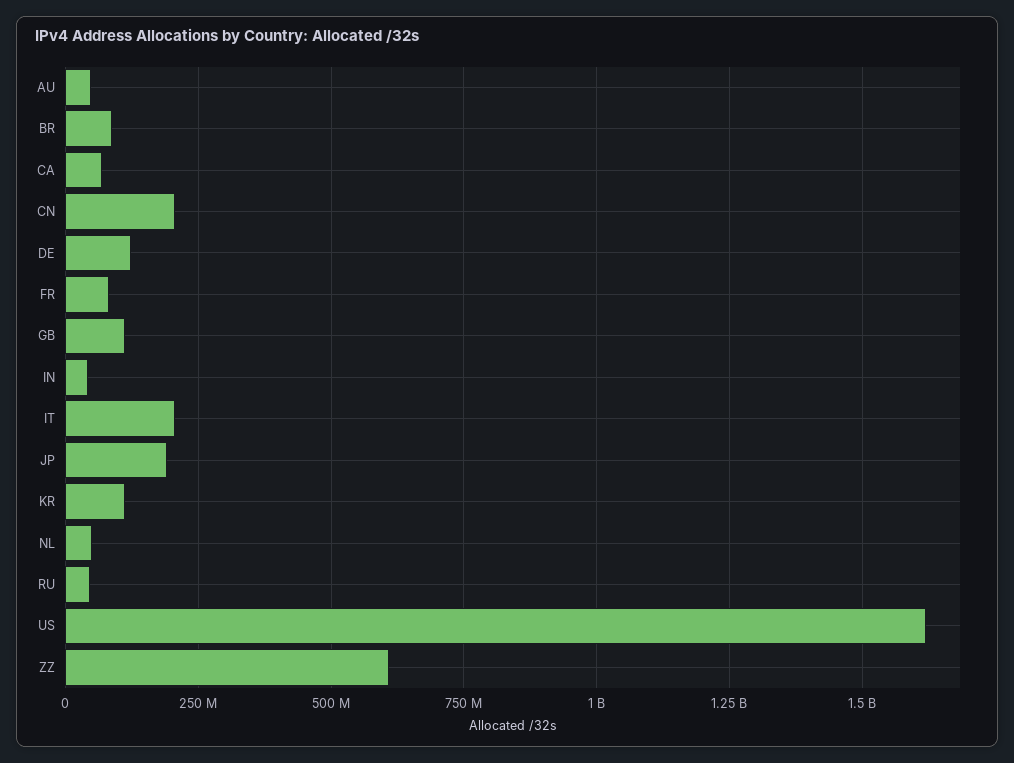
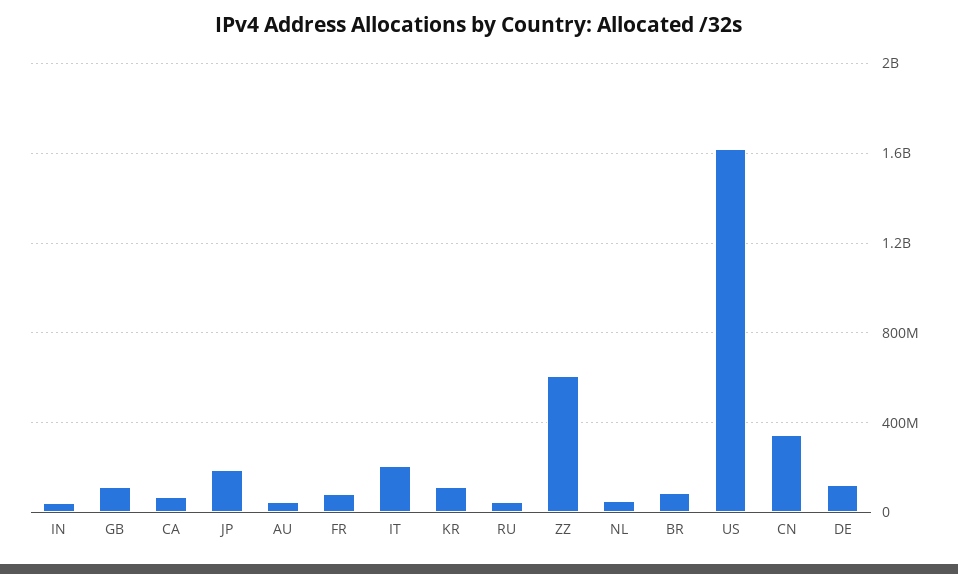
CN: 200000000 -> 350000000

